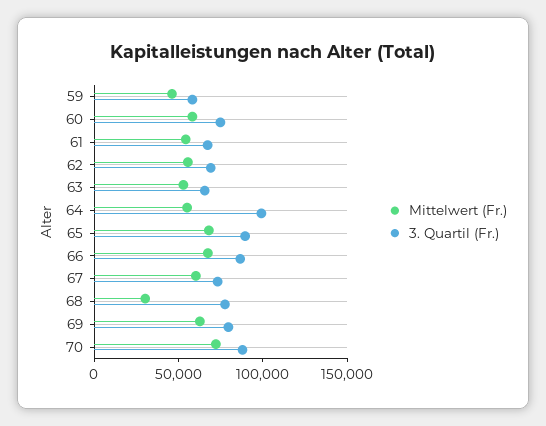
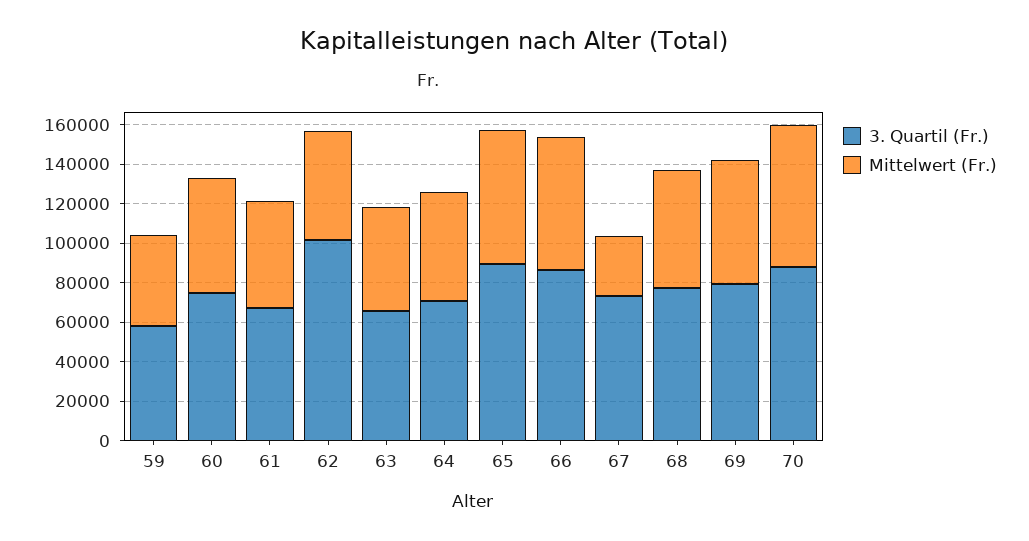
3. Quartil (Fr.), 62: 70000 -> 100000
3. Quartil (Fr.), 64: 100000 -> 70000
Mittelwert (Fr.), 67: 60000 -> 30000
Mittelwert (Fr.), 68: 30000 -> 60000

